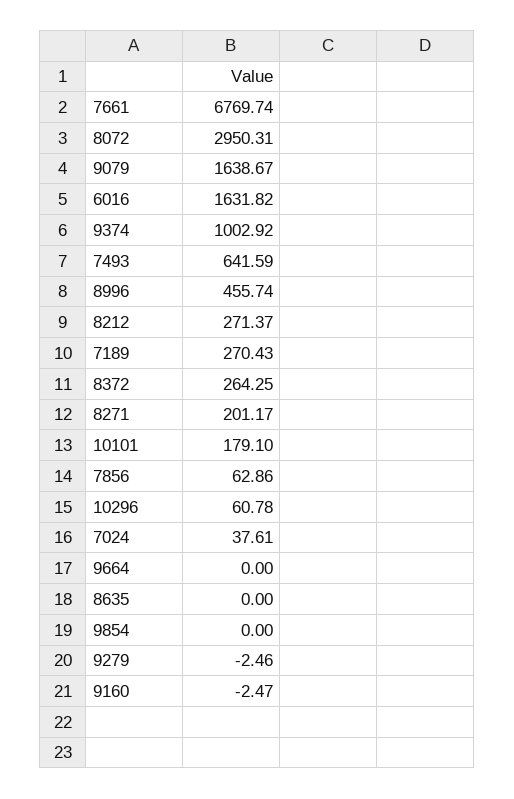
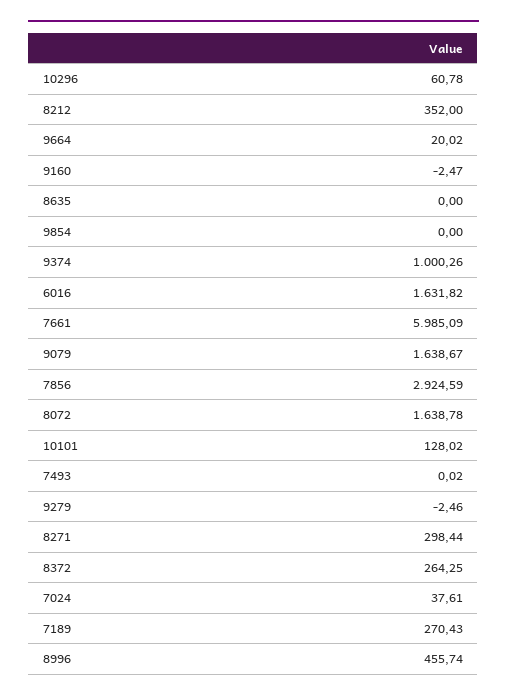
7661: 6769.74 -> 5985.09
8072: 2950.31 -> 1638.78
9374: 1002.92 -> 1000.26
7493: 641.59 -> 0.02
8212: 271.37 -> 352
8271: 201.17 -> 298.44
10101: 179.1 -> 128.02
7856: 62.86 -> 2924.59
9664: 0 -> 20.02

